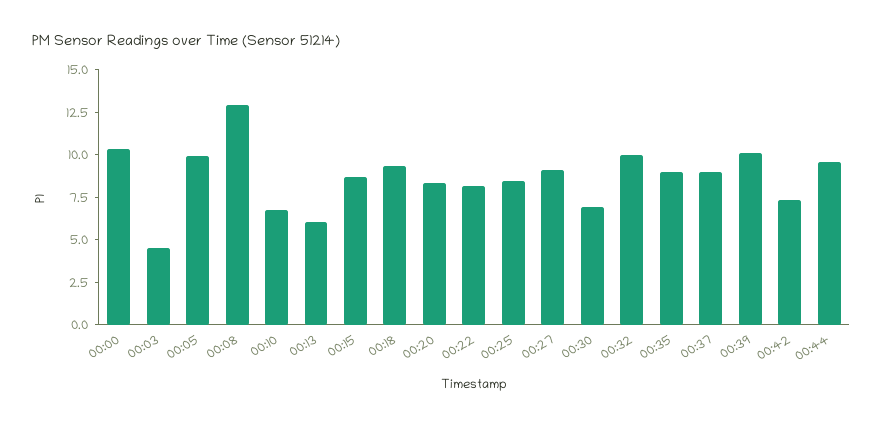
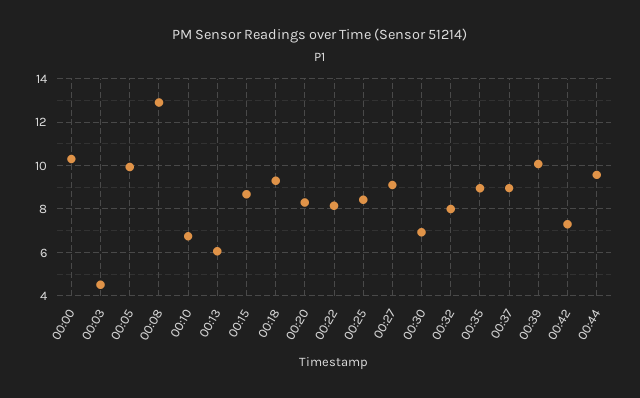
00:32: 10 -> 8

